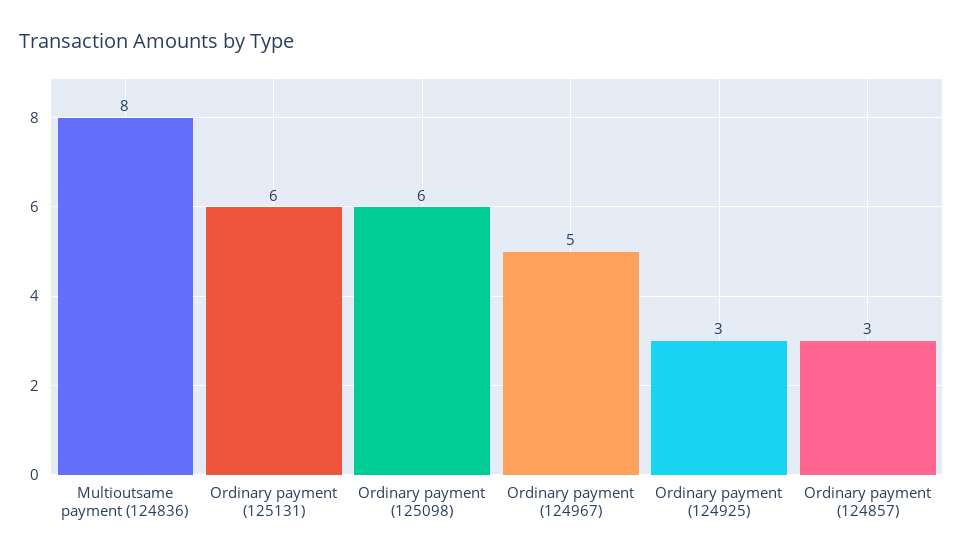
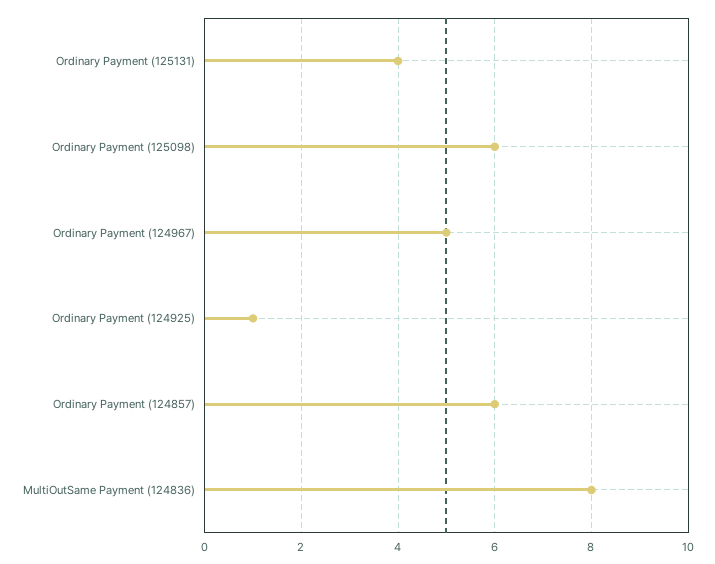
Ordinary payment (125131): 6 -> 4
Ordinary payment (124925): 3 -> 1
Ordinary payment (124857): 3 -> 6

